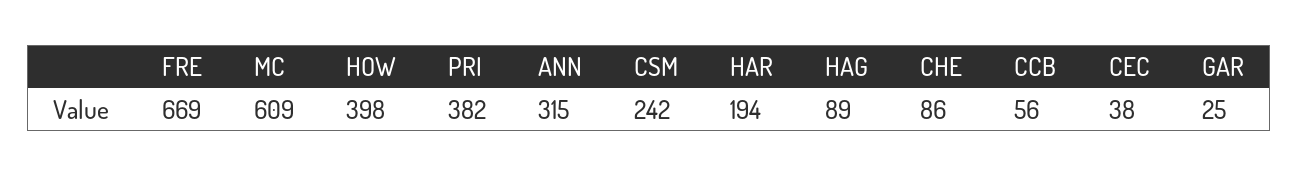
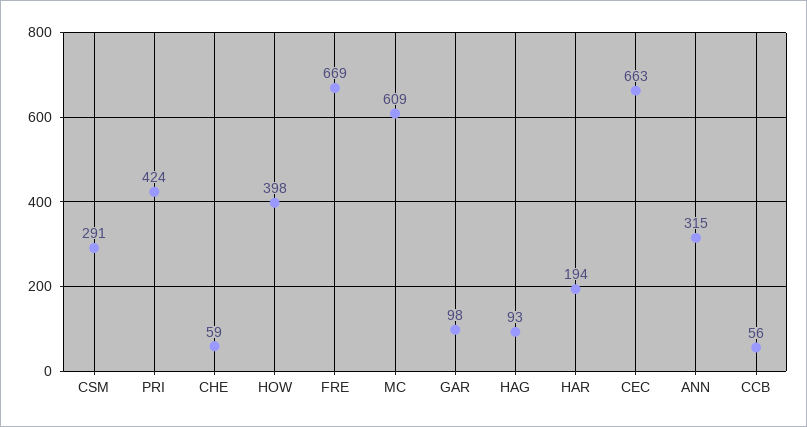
PRI: 382 -> 424
CSM: 242 -> 291
HAG: 89 -> 93
CHE: 86 -> 59
CEC: 38 -> 663
GAR: 25 -> 98

